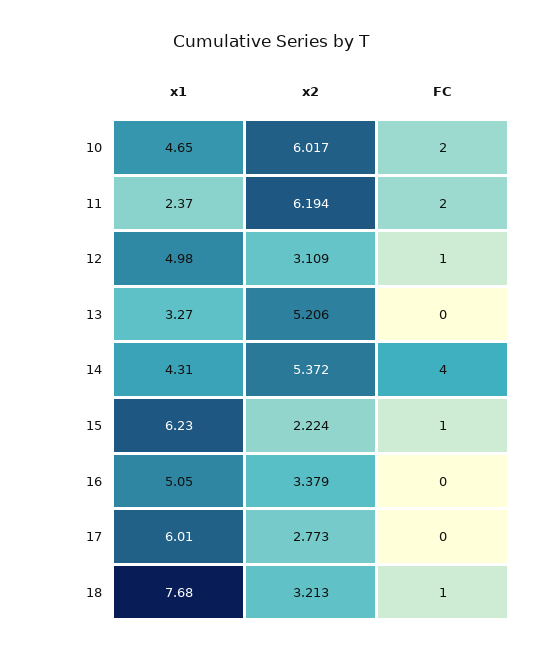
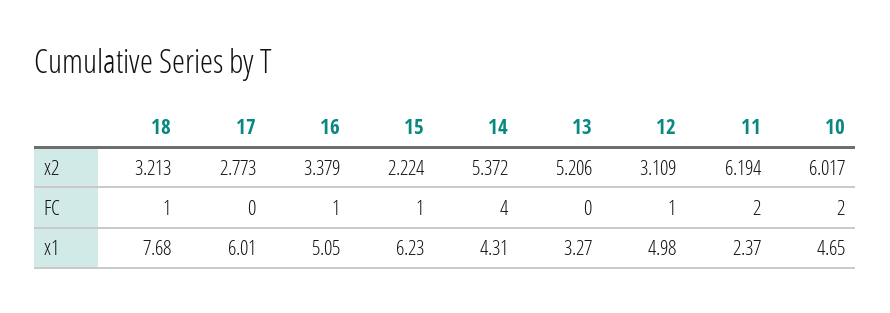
FC, 16: 0 -> 1

